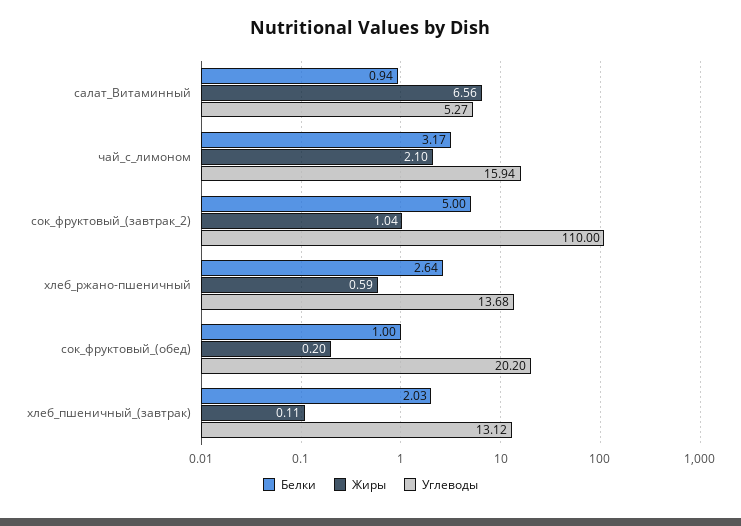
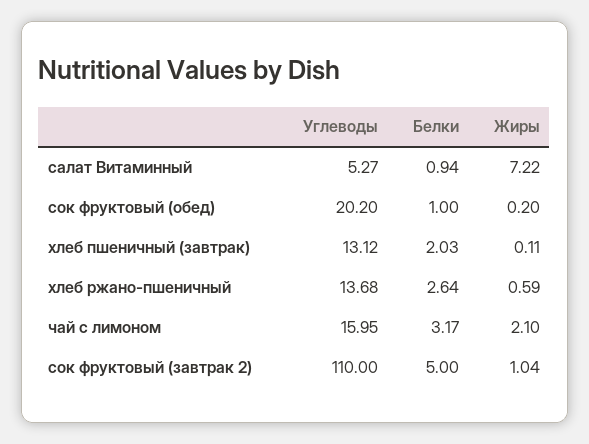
Жиры, салат_Витаминный: 6.56 -> 7.22
Углеводы, чай_с_лимоном: 15.94 -> 15.95

